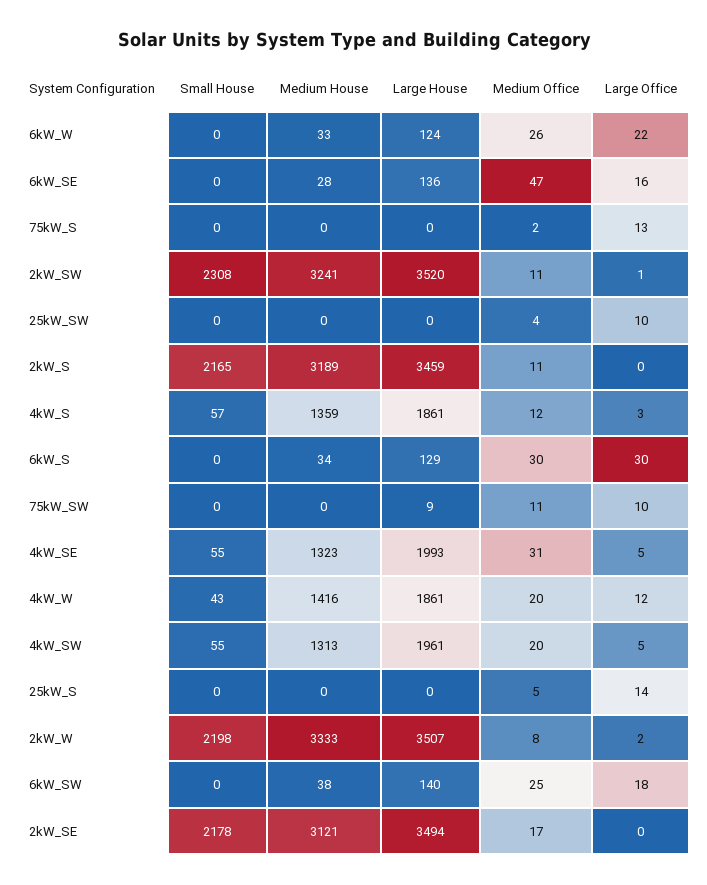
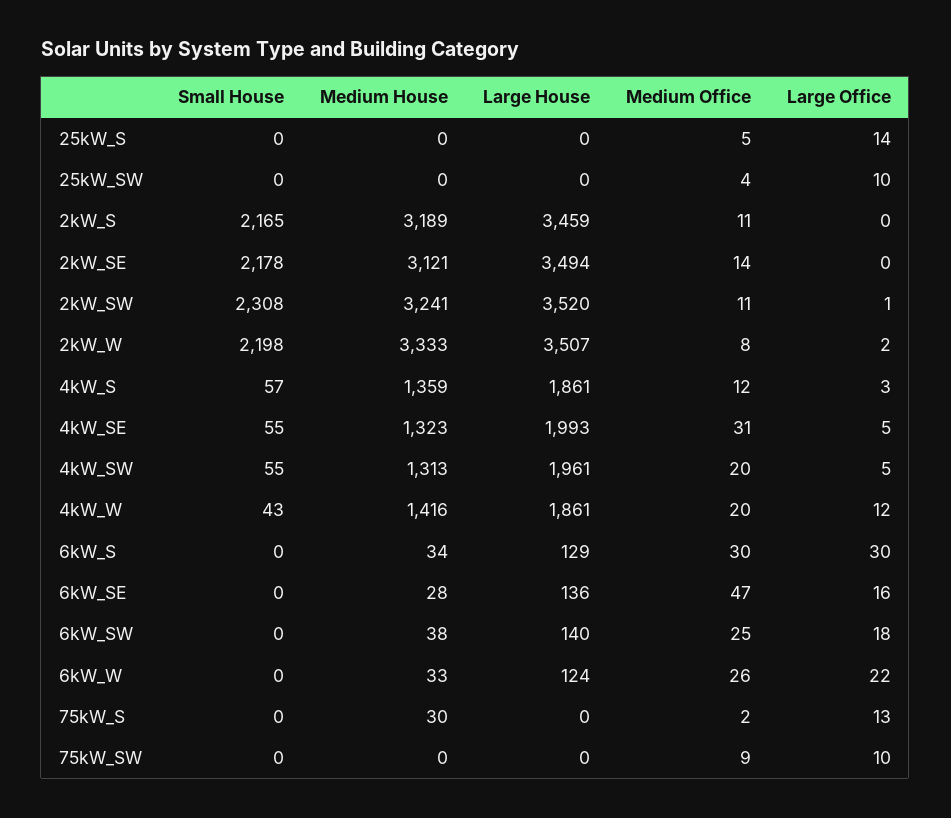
Medium House, 75kW_S: 0 -> 30
Large House, 75kW_SW: 9 -> 0
Medium Office, 75kW_SW: 11 -> 9
Medium Office, 2kW_SE: 17 -> 14

